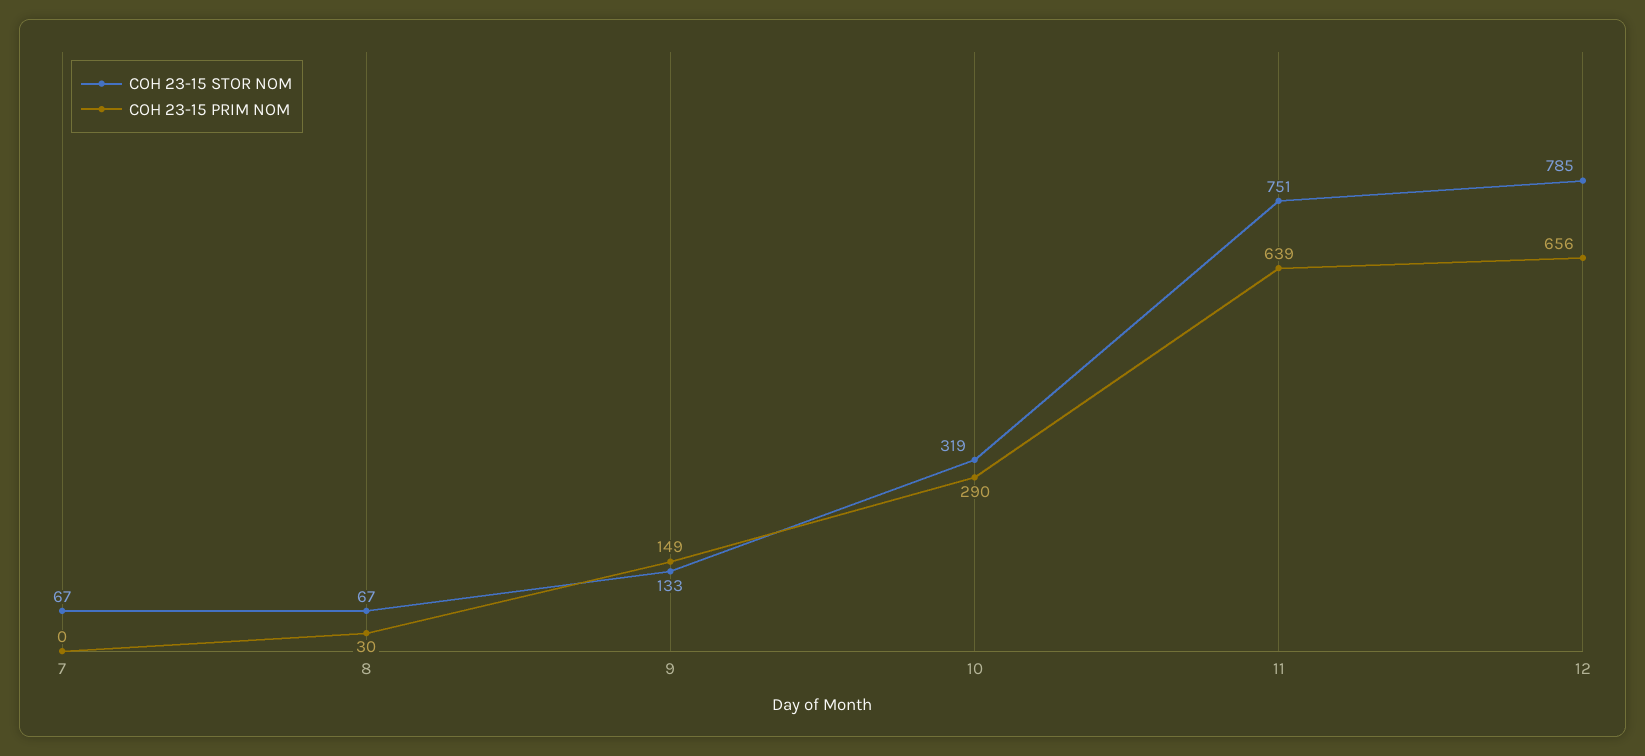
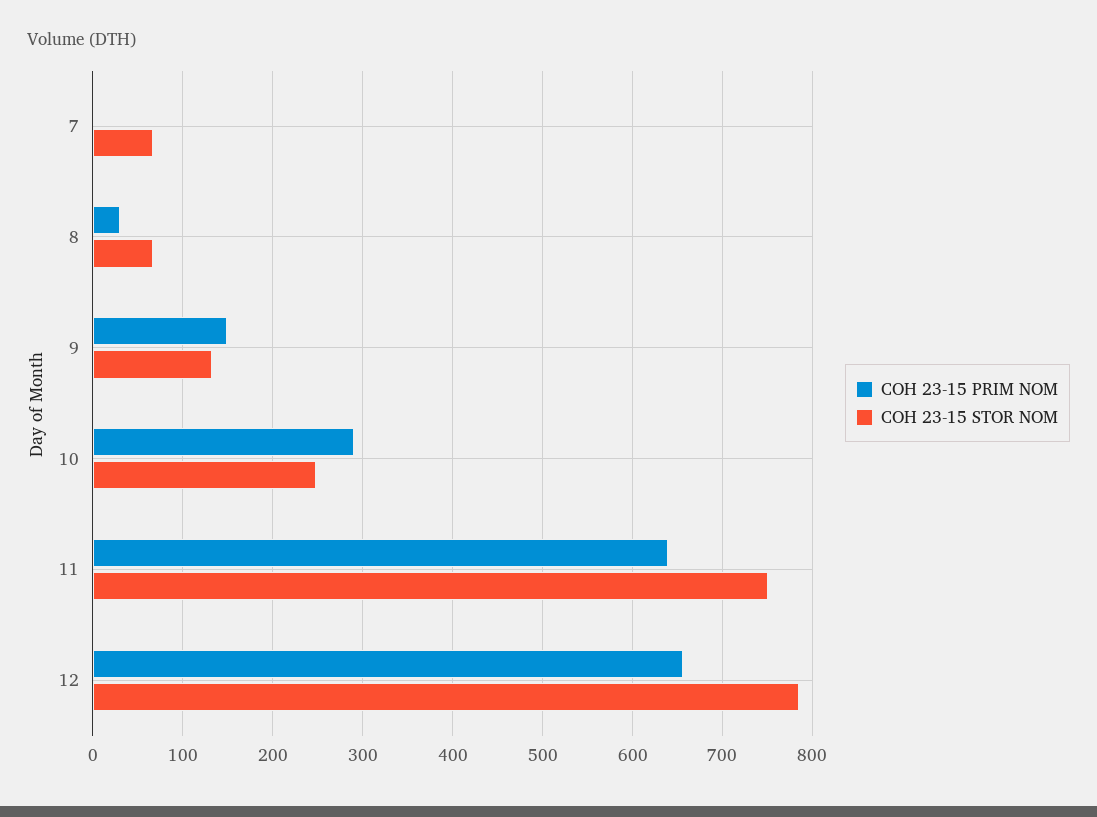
COH 23-15 STOR NOM, 10: 319 -> 250

